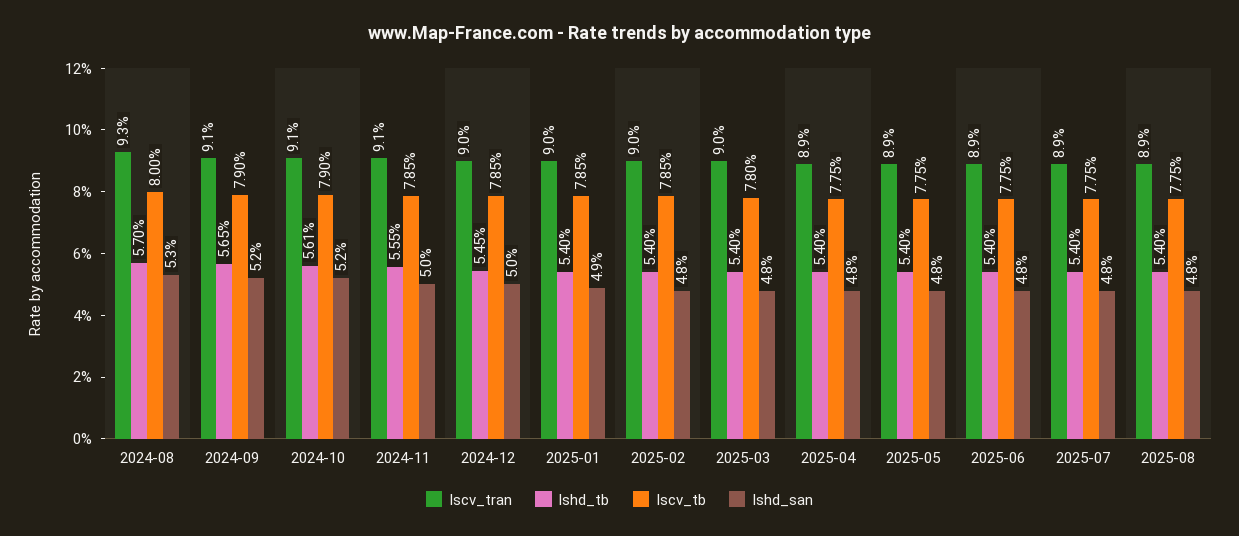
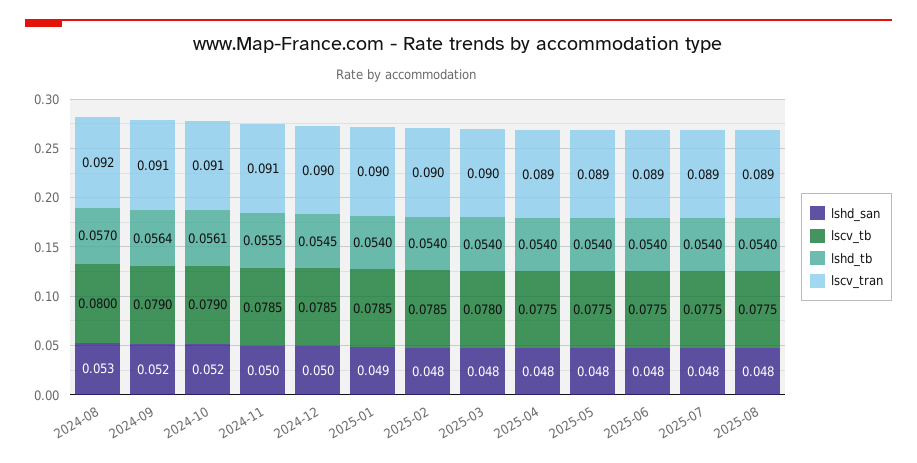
lscv_tran, 2024-08: 0.093 -> 0.092
lshd_tb, 2024-09: 0.0565 -> 0.0564

